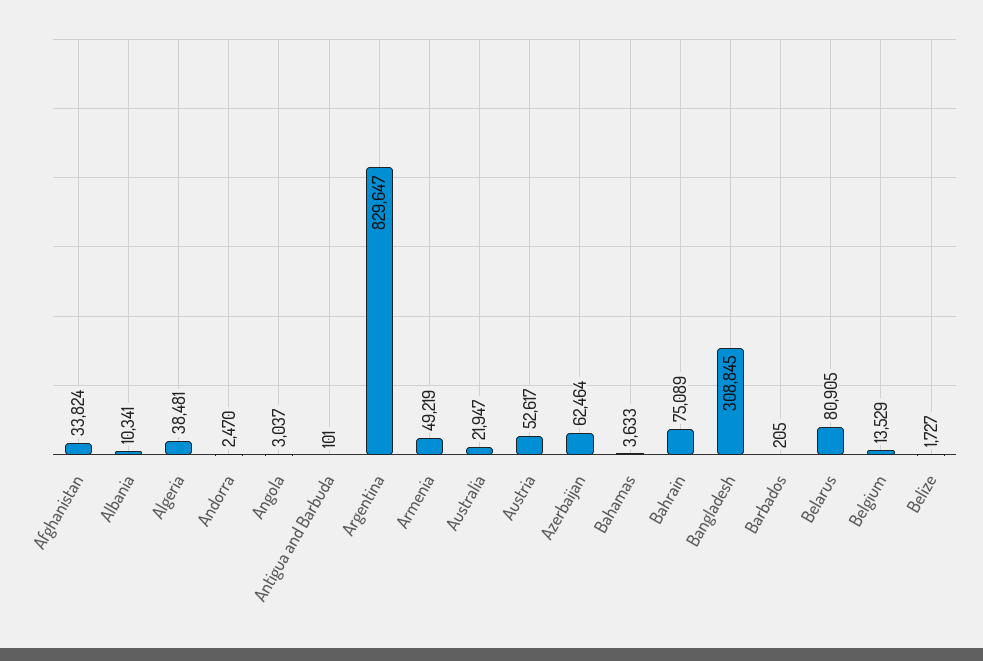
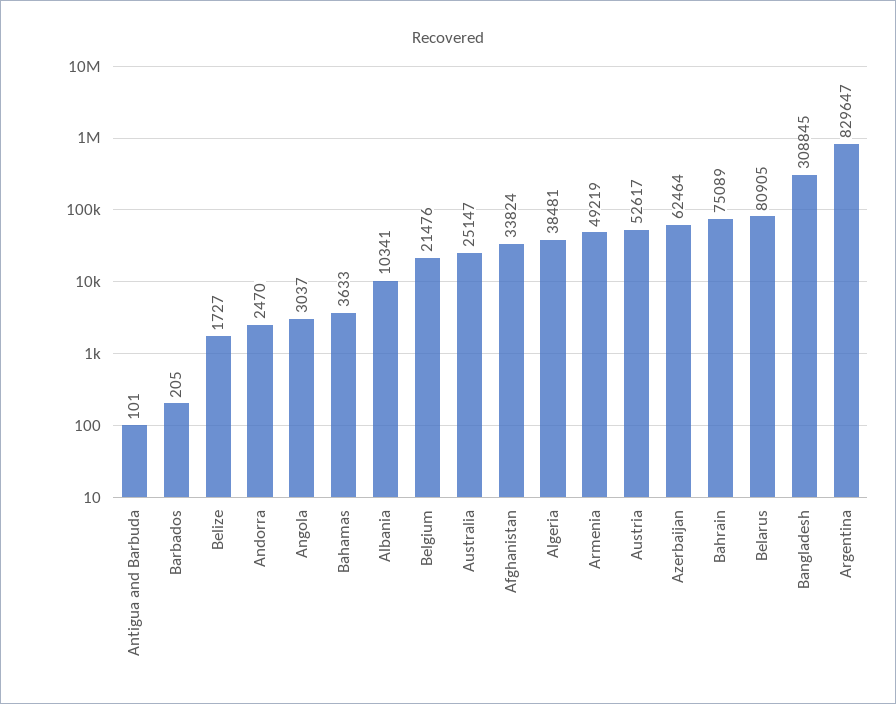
Australia: 21947 -> 25147
Belgium: 13529 -> 21476

